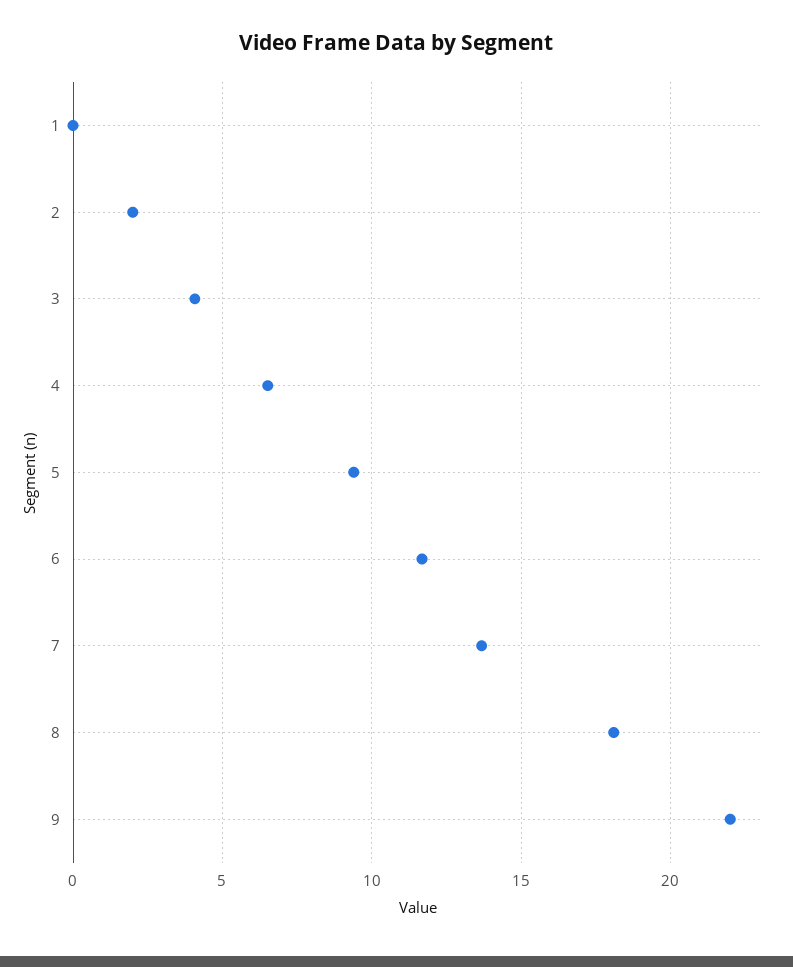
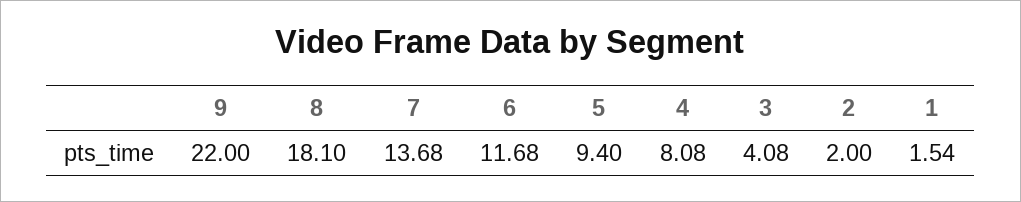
1: 0 -> 1.54
4: 6.5 -> 8.08

